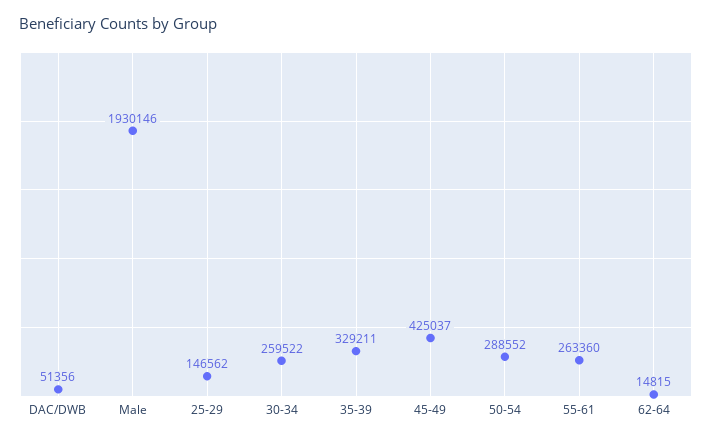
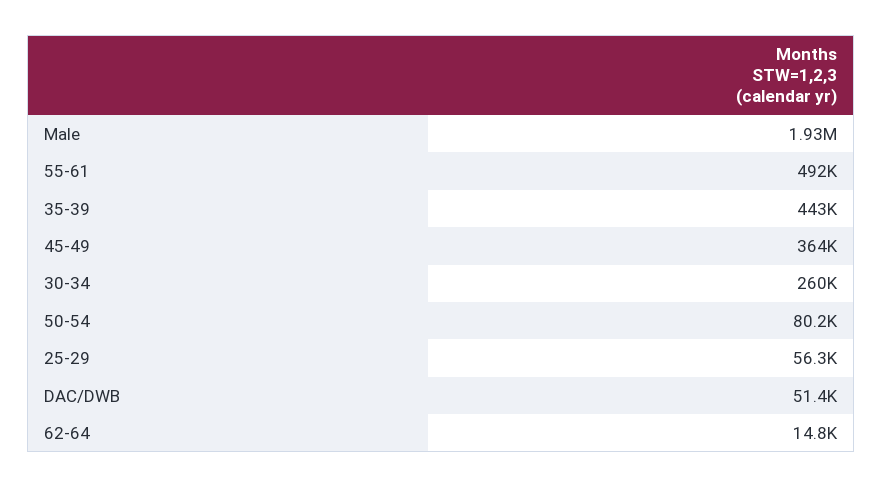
25-29: 146562 -> 56300
35-39: 329211 -> 443000
45-49: 425037 -> 364000
50-54: 288552 -> 80200
55-61: 263360 -> 492000

